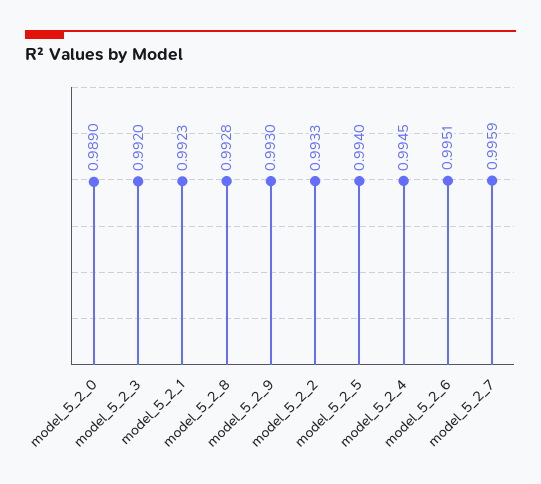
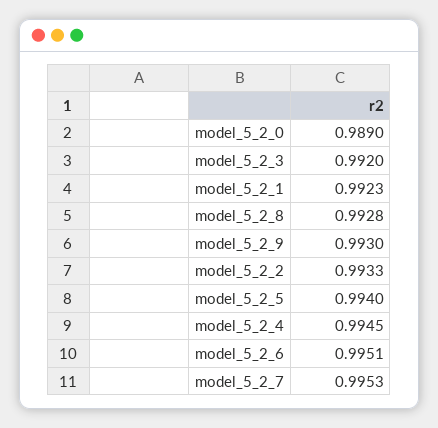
model_5_2_7: 0.9959 -> 0.9953

